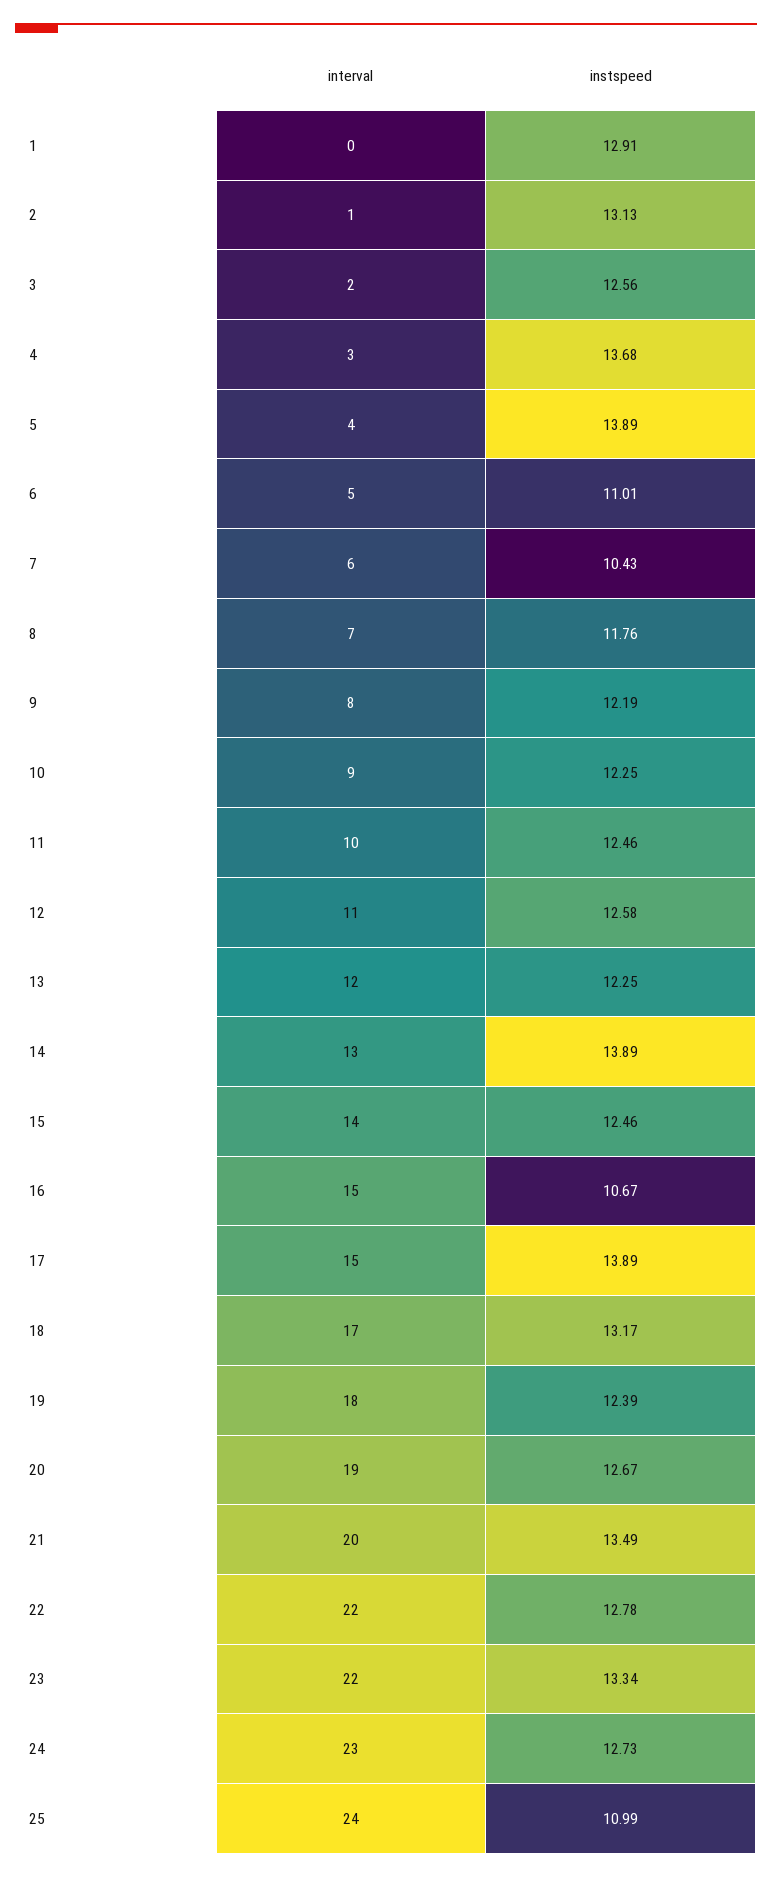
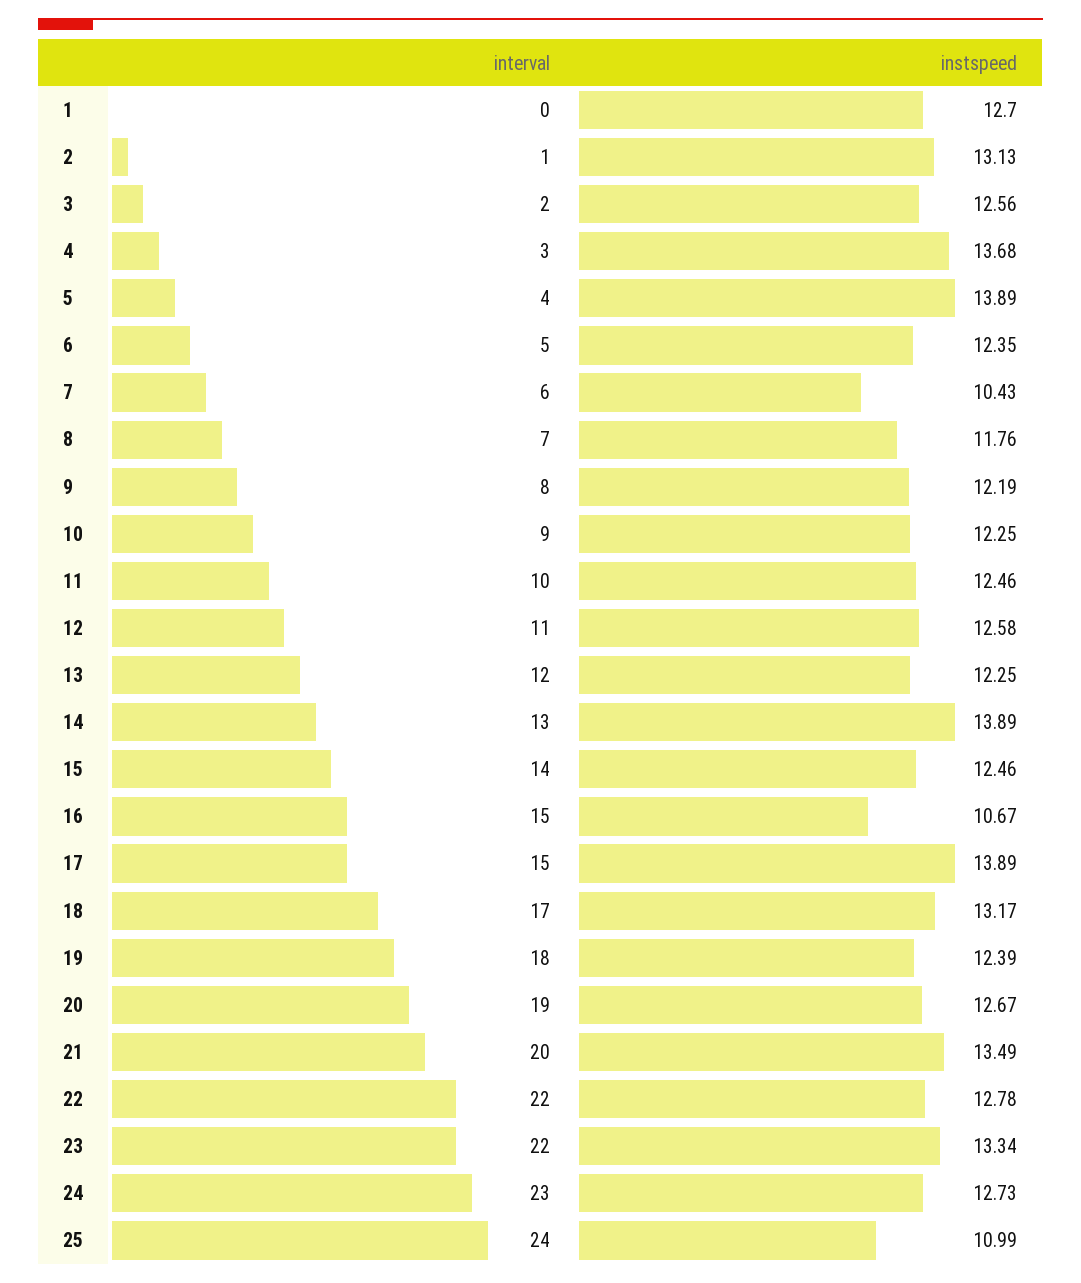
instspeed, 1: 12.91 -> 12.7
instspeed, 6: 11.01 -> 12.35

